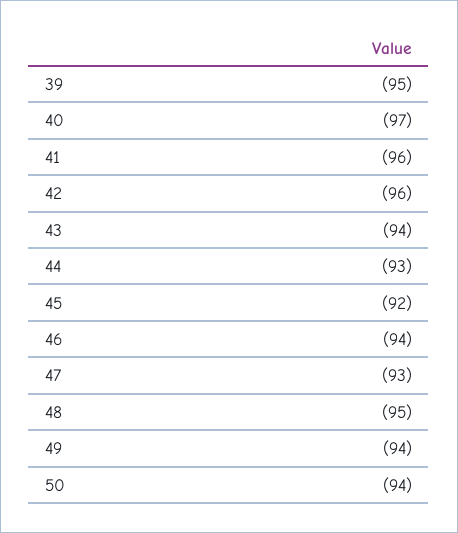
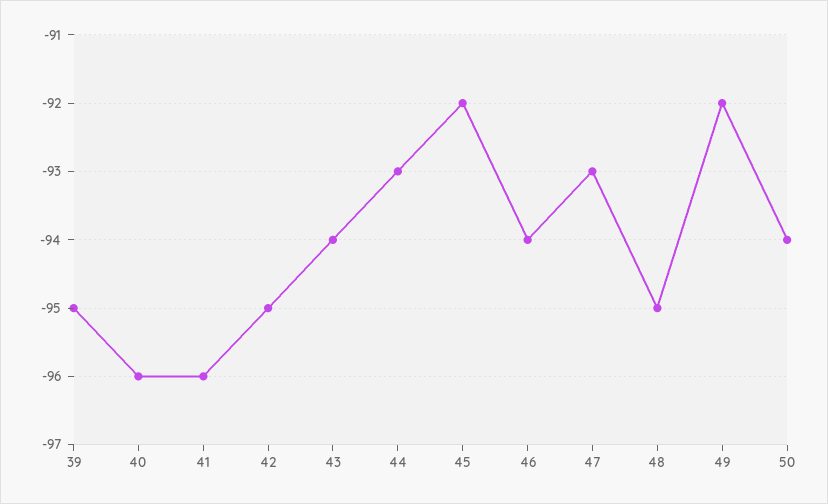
40: -97 -> -96
42: -96 -> -95
49: -94 -> -92

